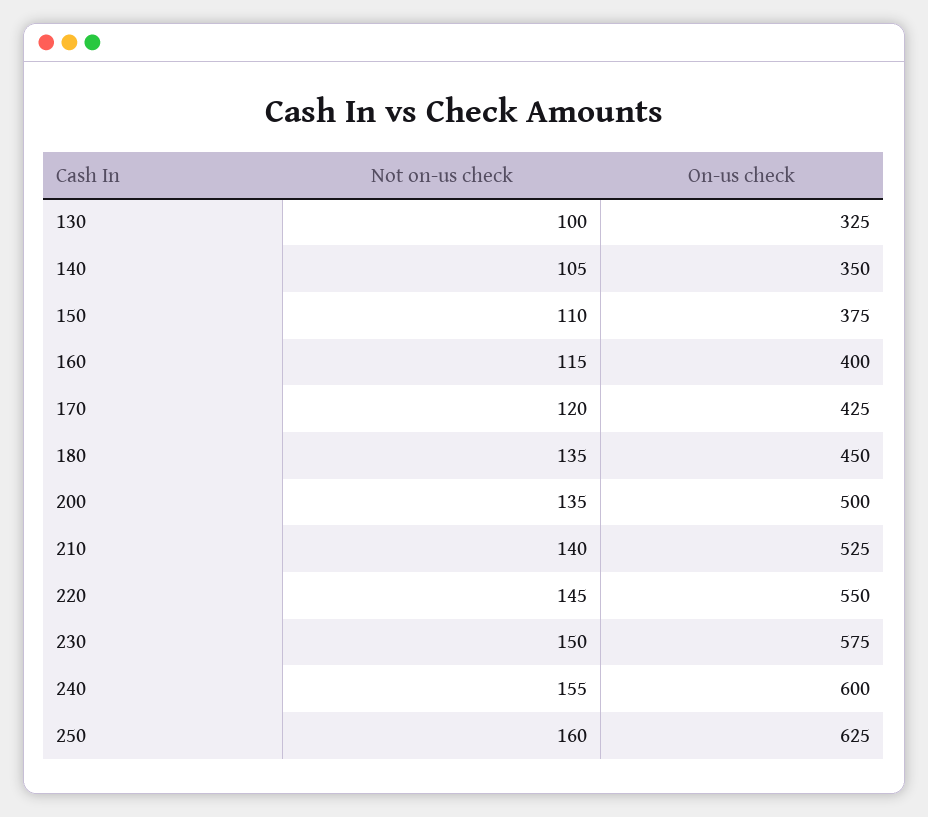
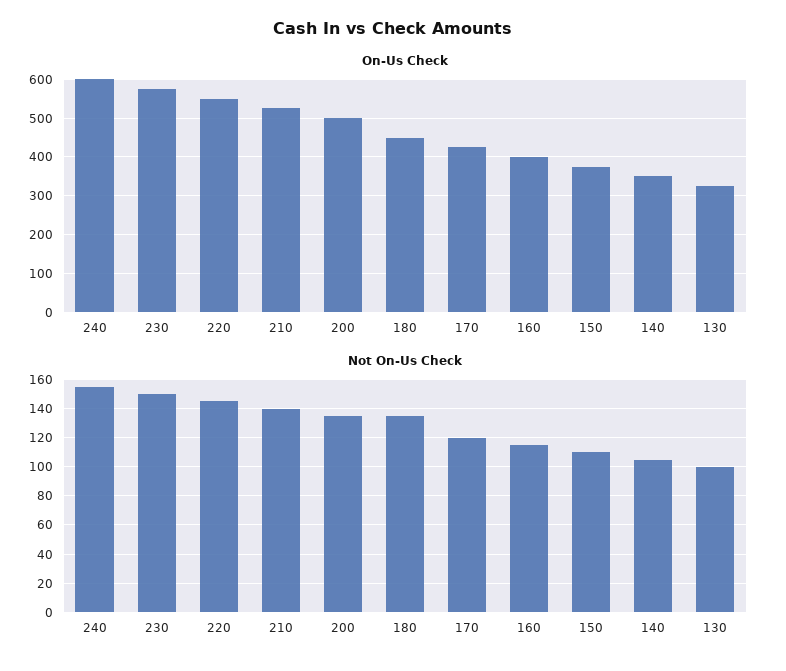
Not on-us check, 250: 160 -> none
On-us check, 250: 625 -> none

